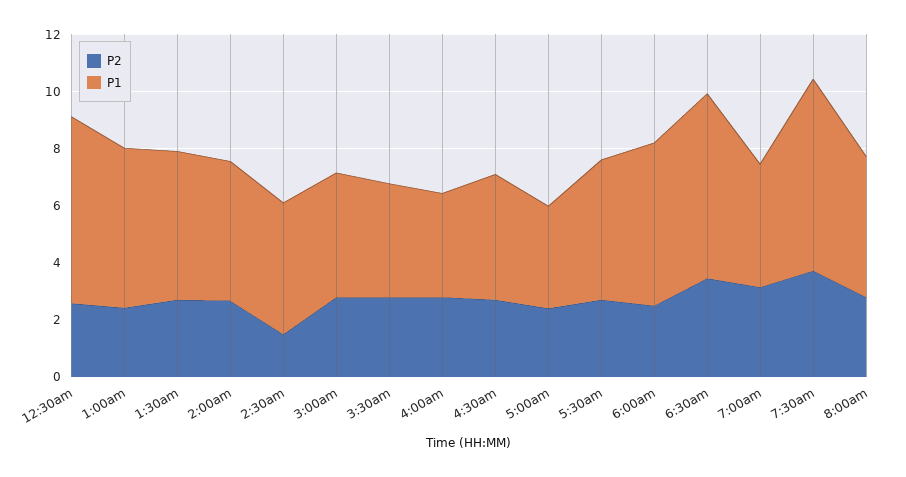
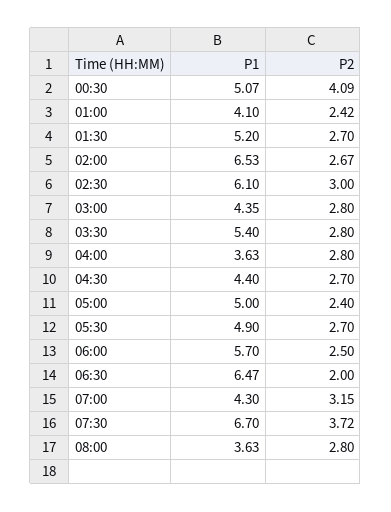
P2, 12:30am: 2.5 -> 4.09
P1, 12:30am: 6.5 -> 5.07
P1, 1:00am: 5.5 -> 4.1
P1, 2:00am: 5 -> 6.53
P2, 2:30am: 1.5 -> 3
P1, 2:30am: 4.5 -> 6.1
P1, 3:30am: 4 -> 5.4
P1, 5:00am: 3.5 -> 5
P2, 6:30am: 3.5 -> 2
P1, 8:00am: 5 -> 3.63

